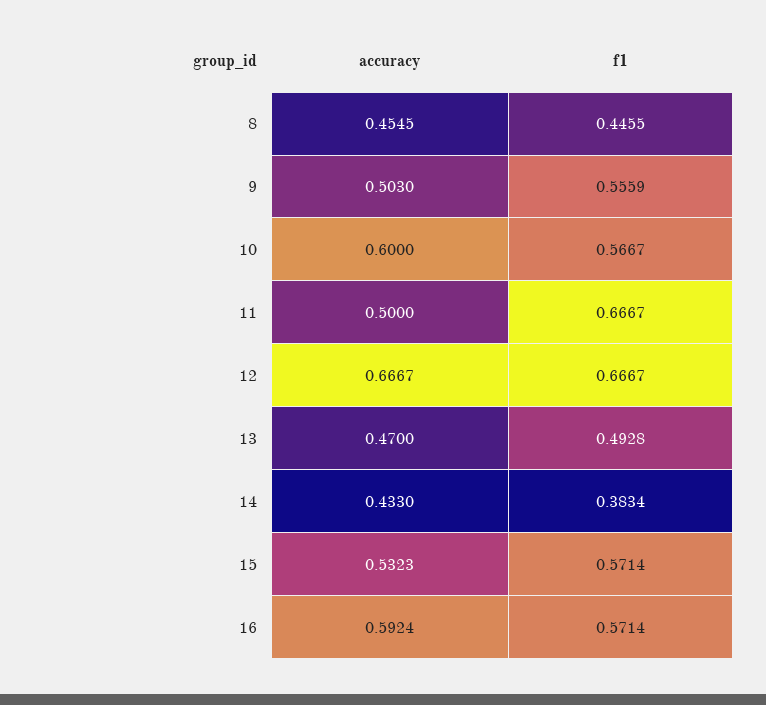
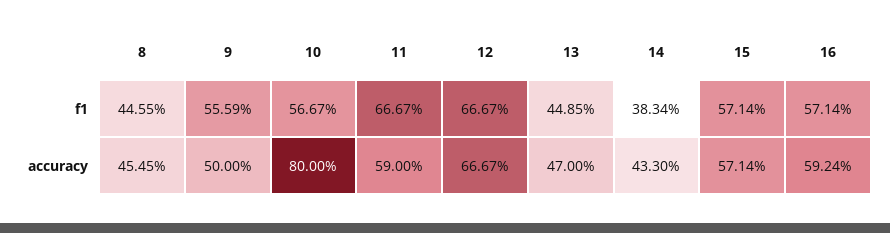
accuracy, 9: 0.503 -> 0.5
accuracy, 10: 0.6 -> 0.8
accuracy, 11: 0.5 -> 0.59
f1, 13: 0.4928 -> 0.4485
accuracy, 15: 0.5323 -> 0.5714

